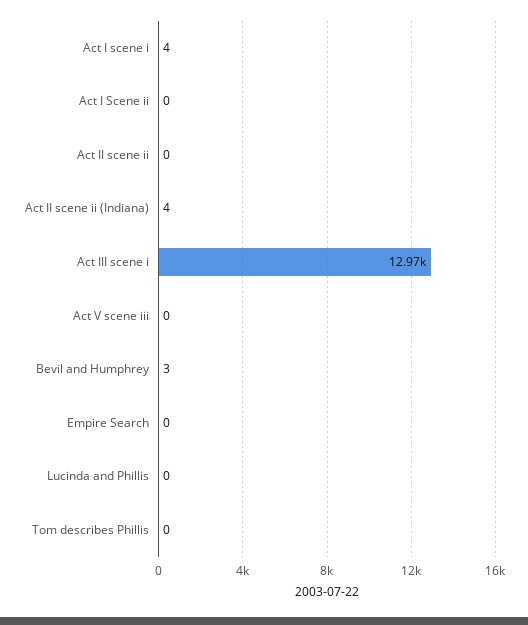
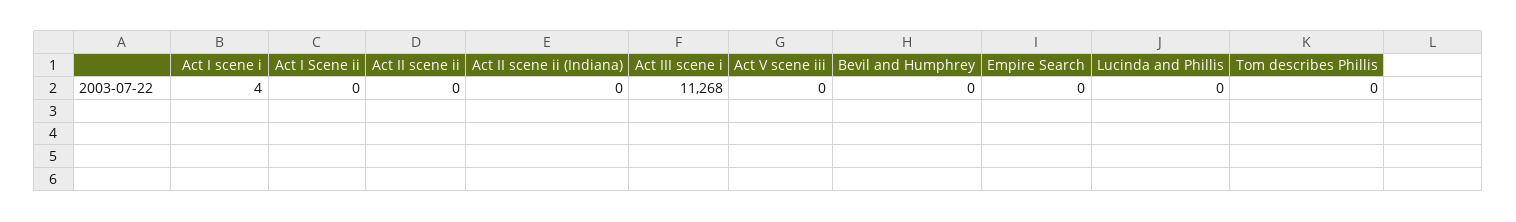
Act II scene ii (Indiana): 4 -> 0
Act III scene i: 12970 -> 11268
Bevil and Humphrey: 3 -> 0

